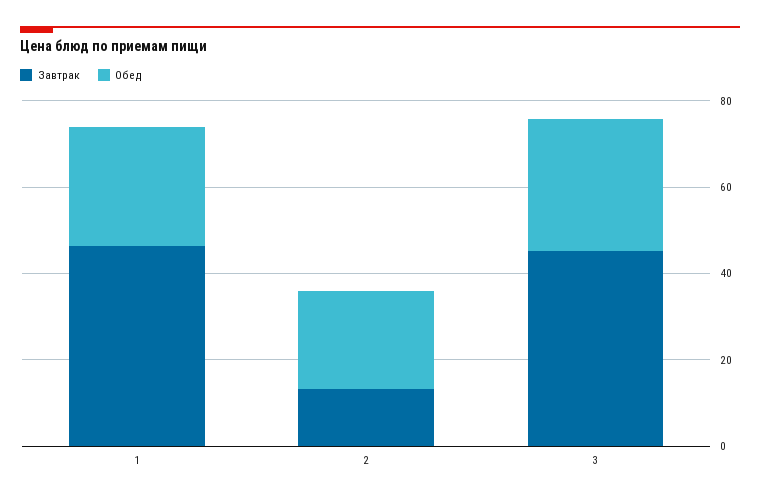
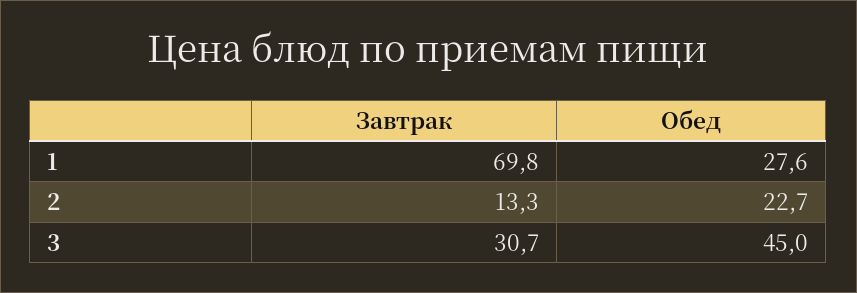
Завтрак, 1: 45 -> 69.8
Завтрак, 3: 45 -> 30.7
Обед, 3: 30 -> 45

